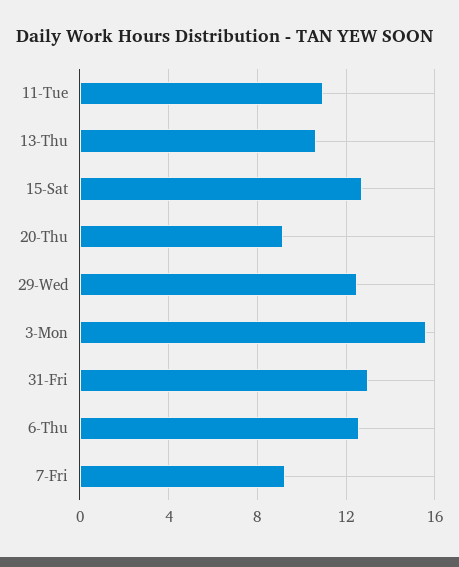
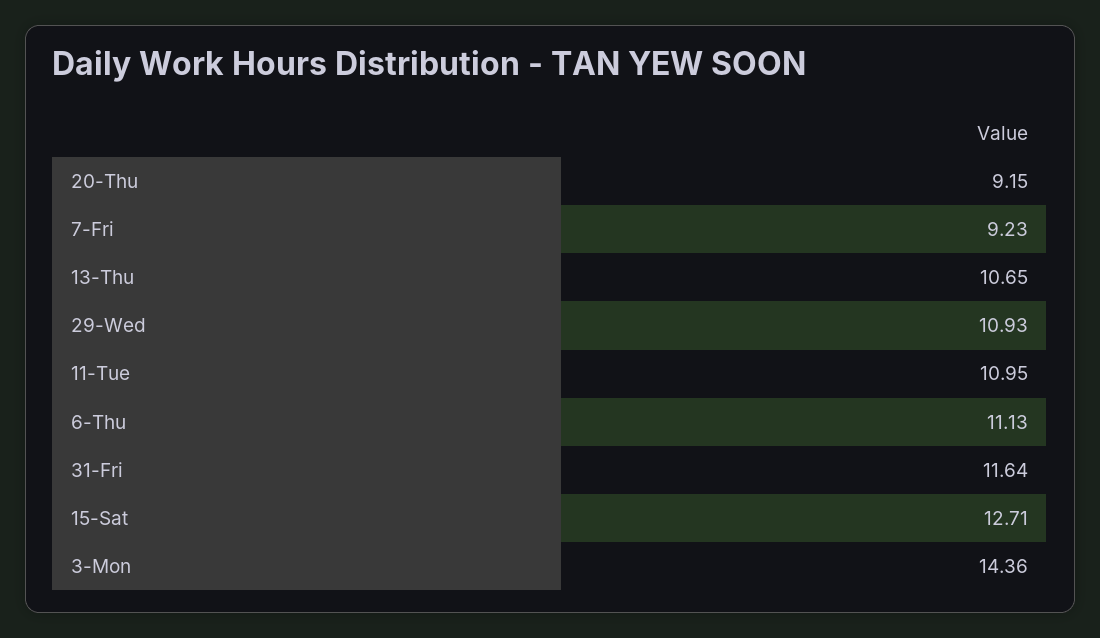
29-Wed: 12.5 -> 10.93
3-Mon: 15.5 -> 14.36
31-Fri: 13 -> 11.64
6-Thu: 12.5 -> 11.13

